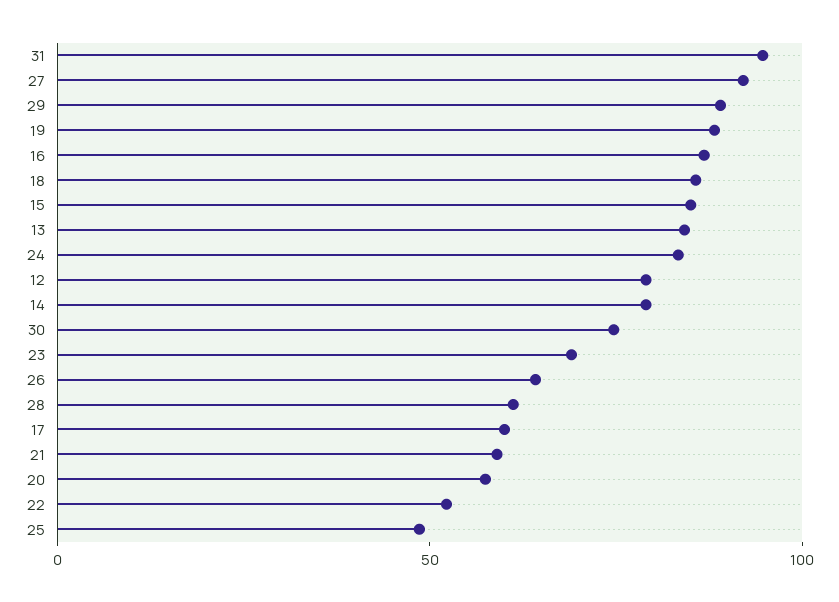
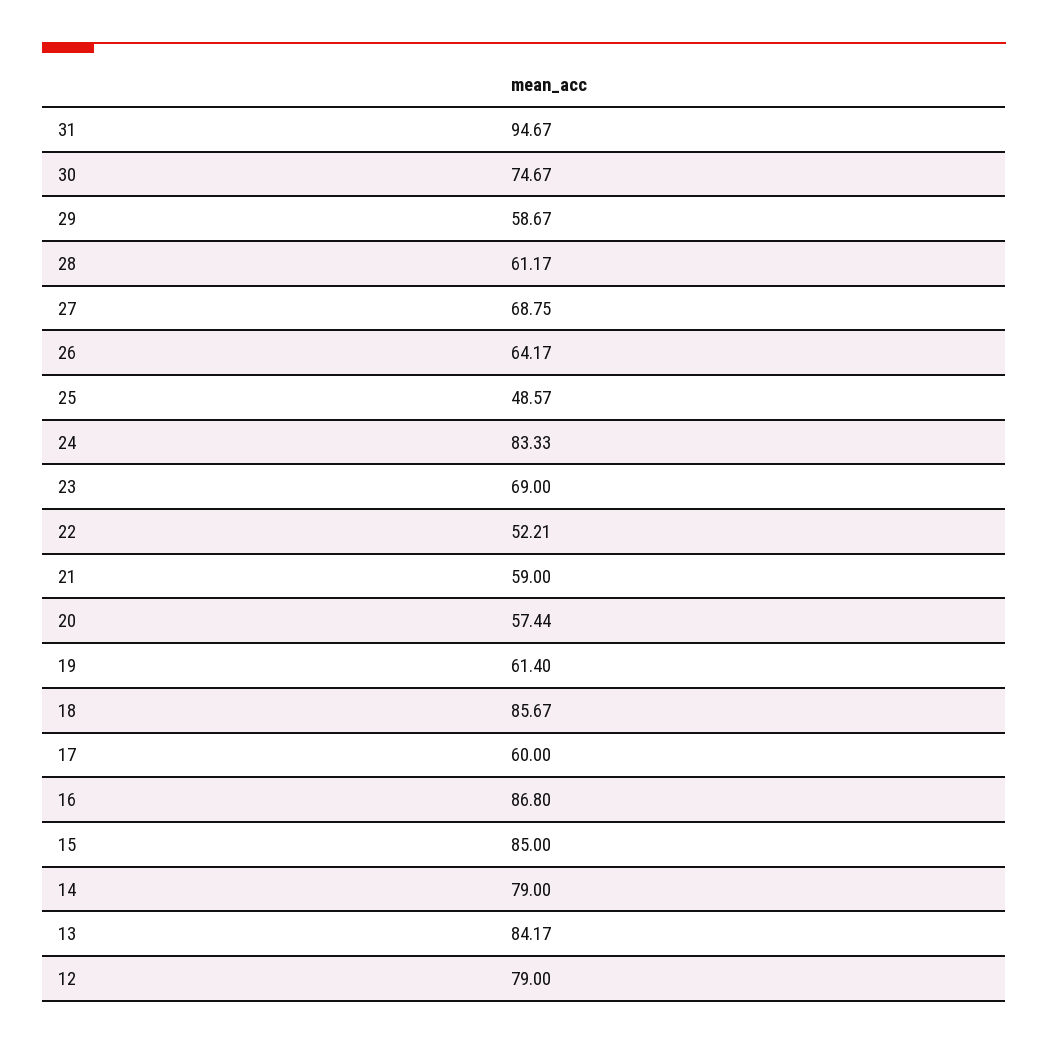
27: 90 -> 68.75
29: 90 -> 58.67
19: 90 -> 61.4

